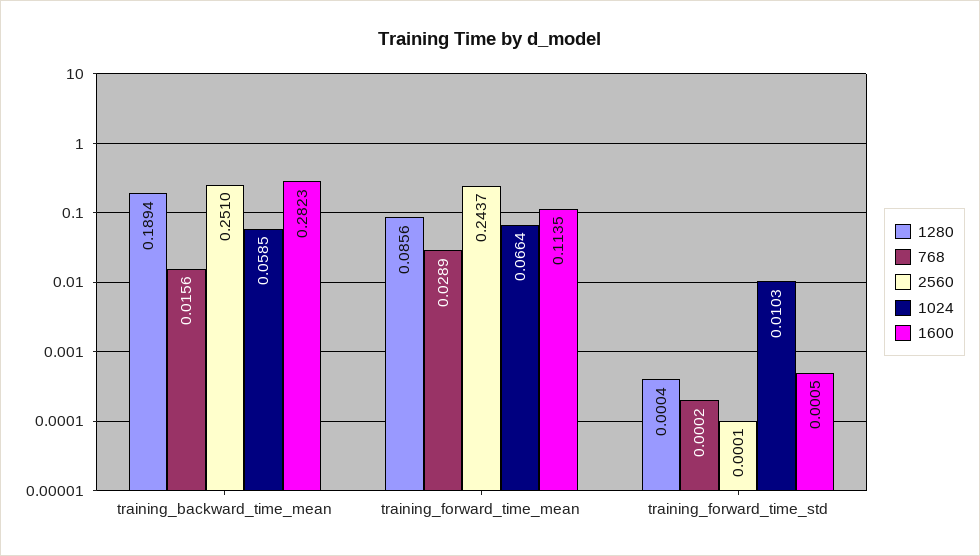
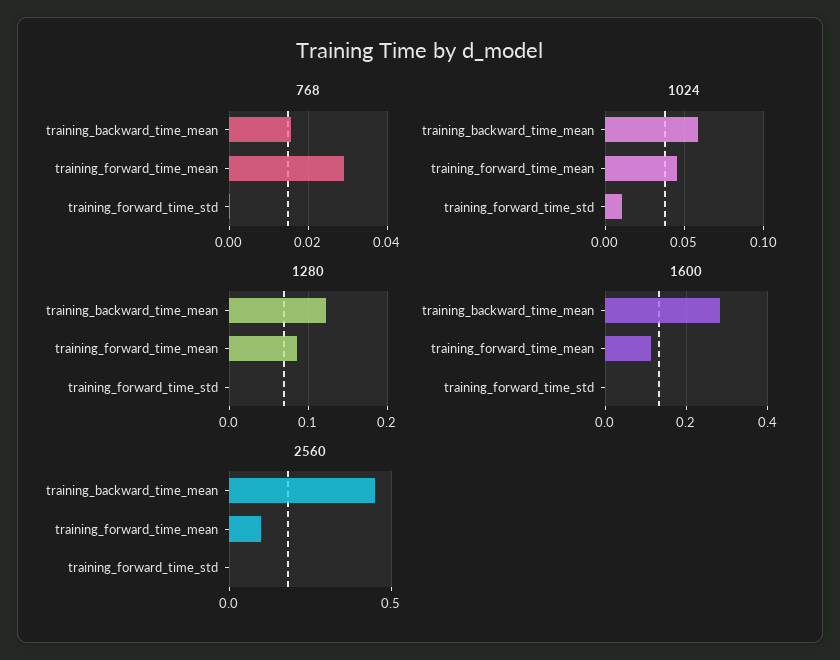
1280, training_backward_time_mean: 0.1894 -> 0.12
2560, training_backward_time_mean: 0.251 -> 0.45
2560, training_forward_time_mean: 0.2437 -> 0.1
1024, training_forward_time_mean: 0.0664 -> 0.045

